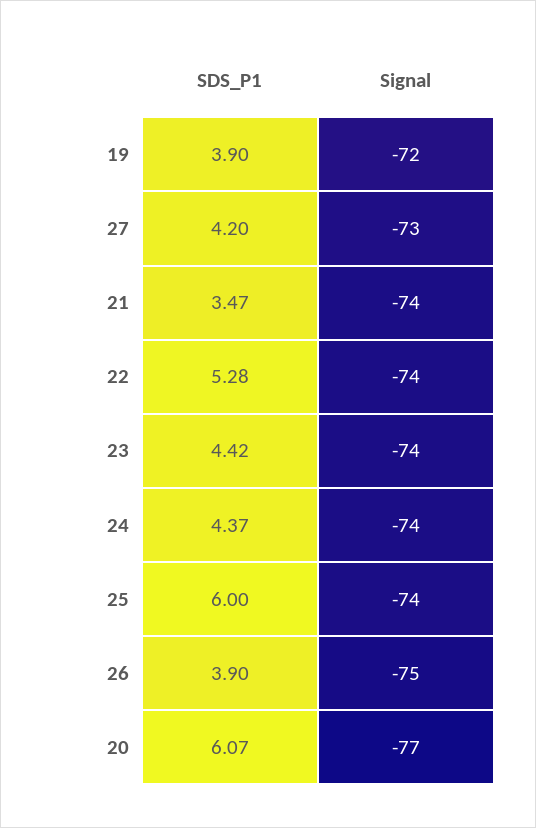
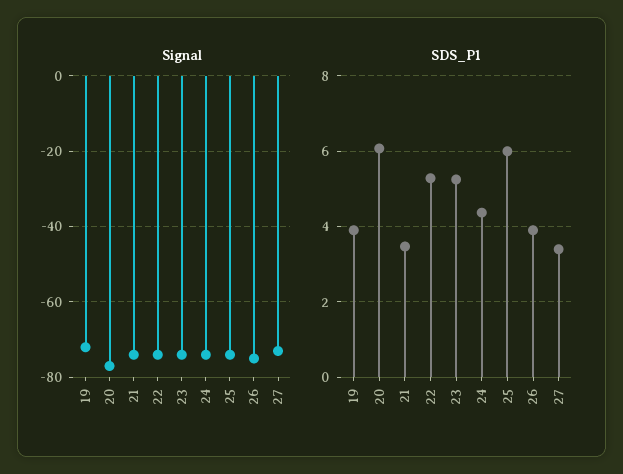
SDS_P1, 27: 4.2 -> 3.4
SDS_P1, 23: 4.42 -> 5.2

